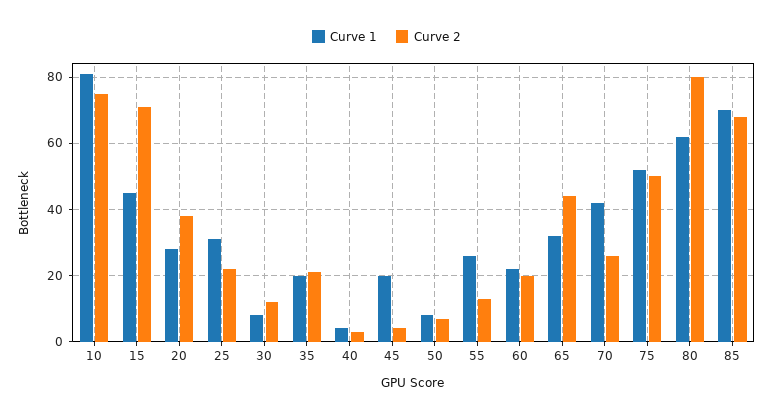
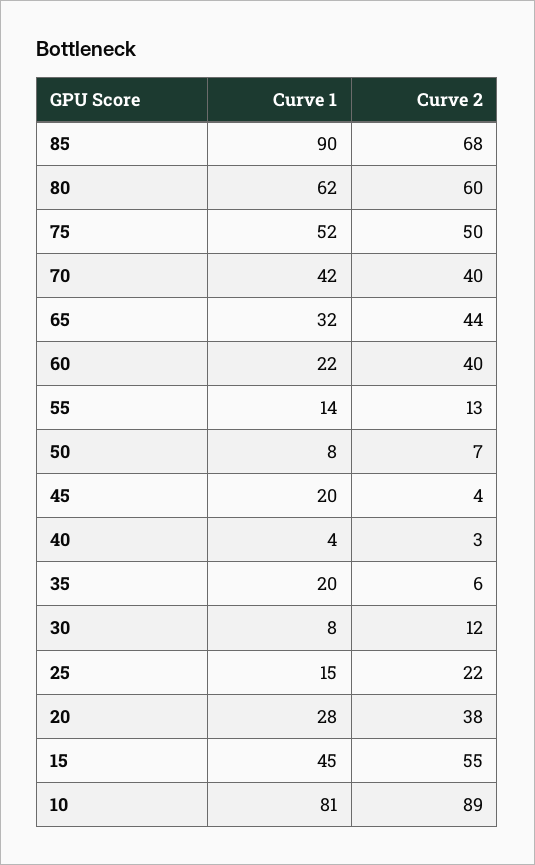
Curve 2, 10: 75 -> 89
Curve 2, 15: 70 -> 55
Curve 1, 25: 30 -> 15
Curve 2, 35: 20 -> 6
Curve 1, 55: 25 -> 14
Curve 2, 60: 20 -> 40
Curve 2, 70: 25 -> 40
Curve 2, 80: 80 -> 60
Curve 1, 85: 70 -> 90

